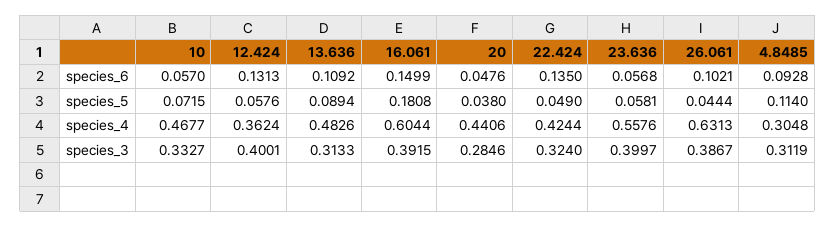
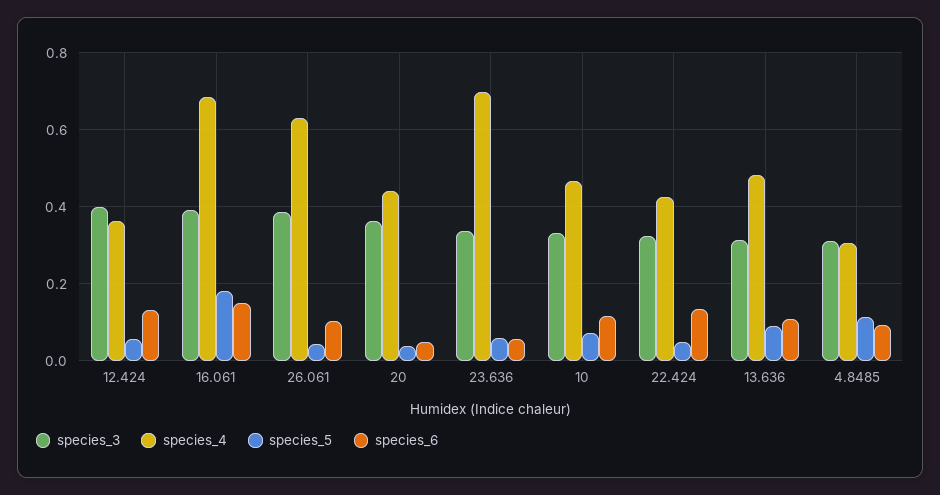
species_6, 10: 0.057 -> 0.12
species_4, 16.061: 0.6044 -> 0.68
species_4, 23.636: 0.5576 -> 0.7
species_3, 20: 0.2846 -> 0.36
species_3, 23.636: 0.3997 -> 0.34

